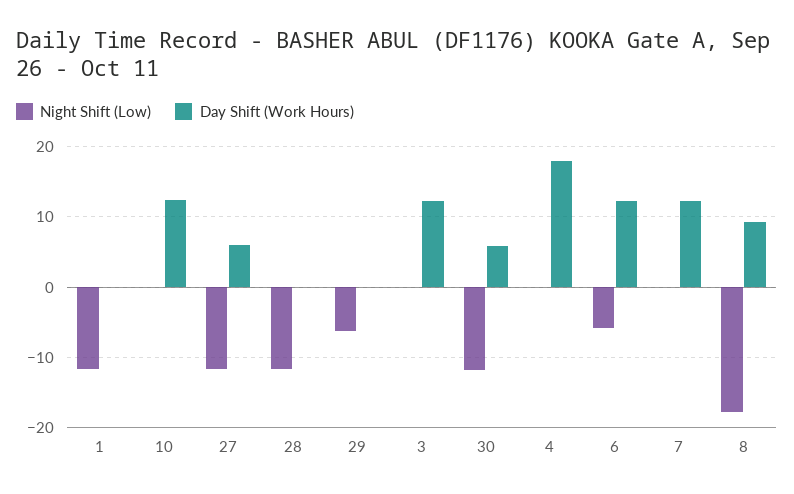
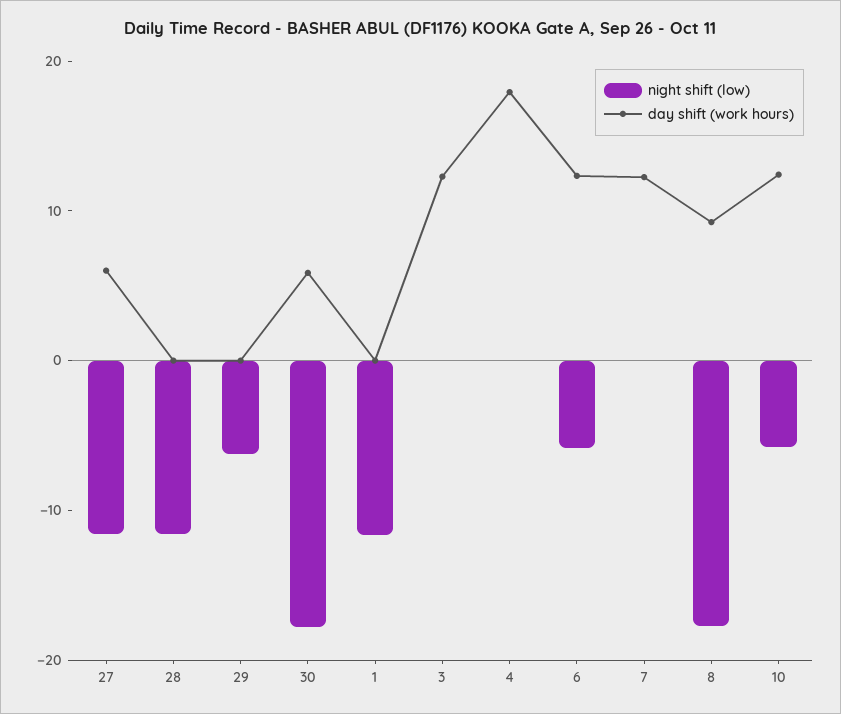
Night Shift (Low), 10: 0 -> -6
Night Shift (Low), 30: -12 -> -18

